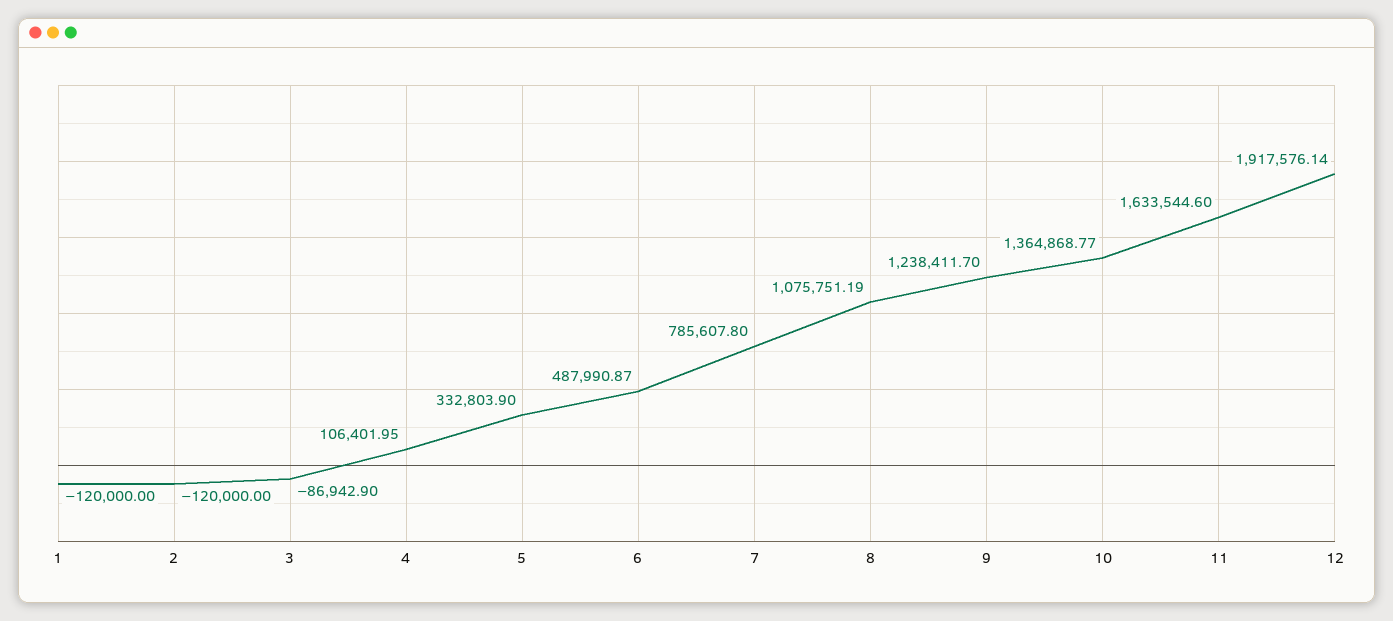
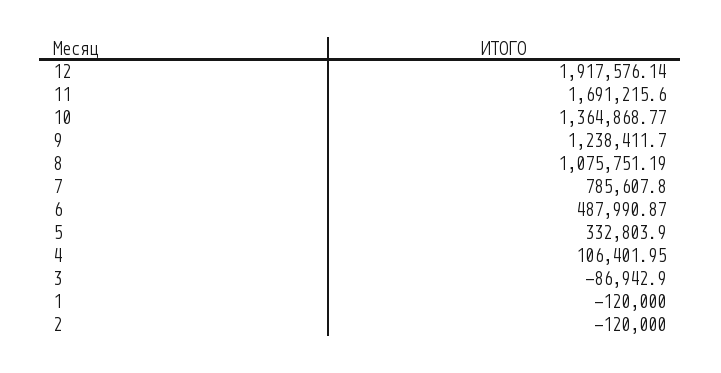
11: 1633544.6 -> 1691215.6

